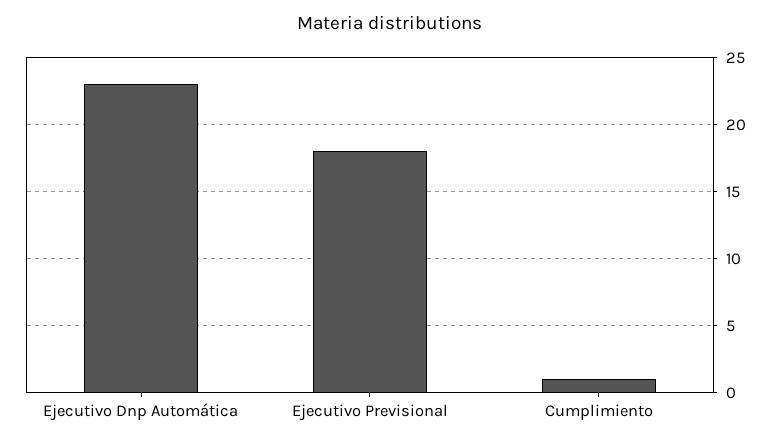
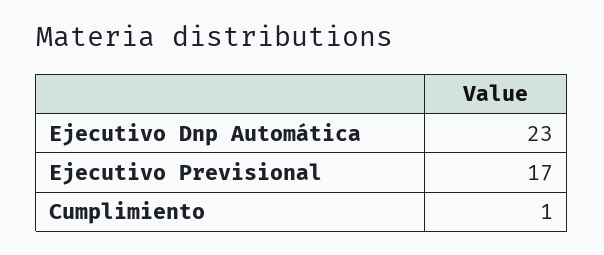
Ejecutivo Previsional: 18 -> 17

